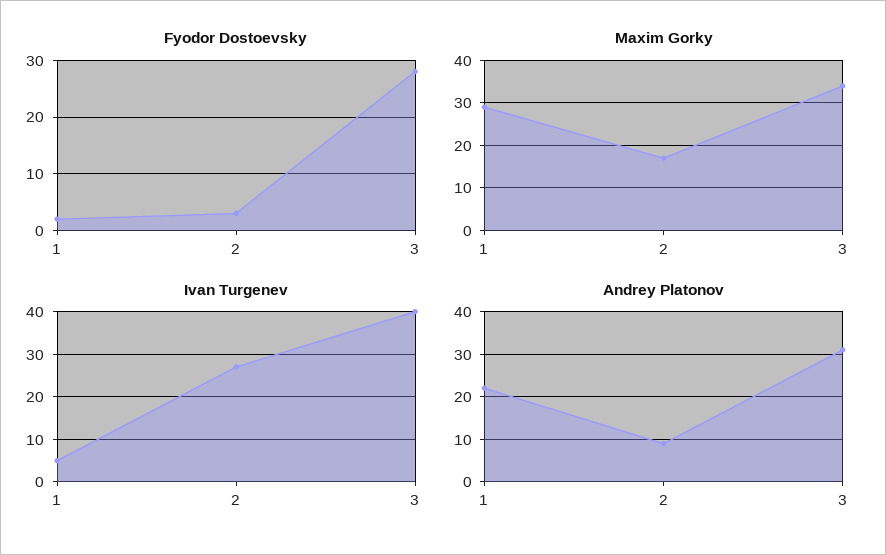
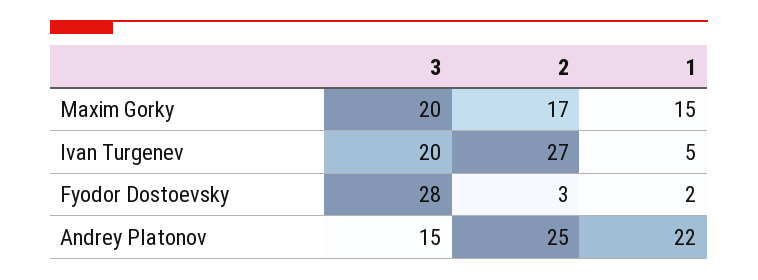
Maxim Gorky, 1: 30 -> 15
Maxim Gorky, 3: 35 -> 20
Ivan Turgenev, 3: 40 -> 20
Andrey Platonov, 2: 10 -> 25
Andrey Platonov, 3: 30 -> 15

